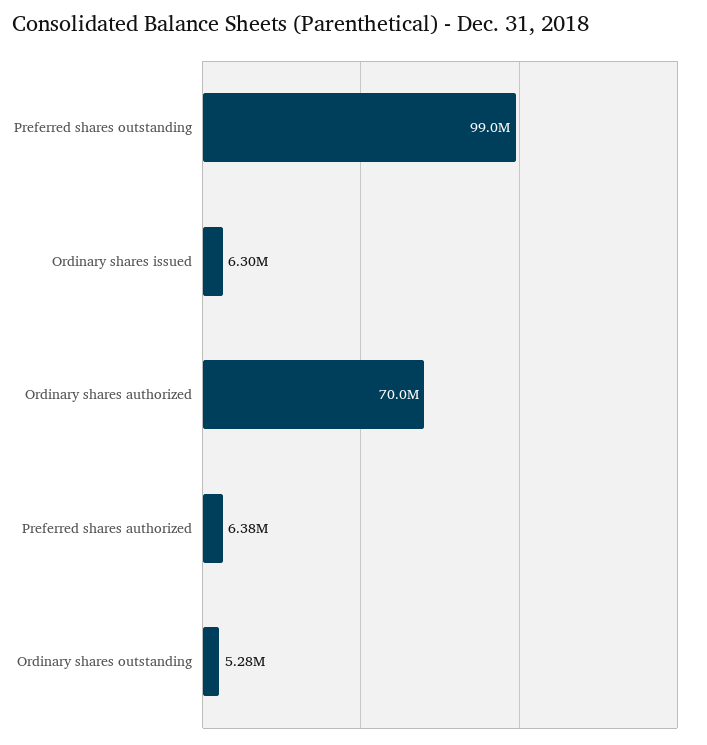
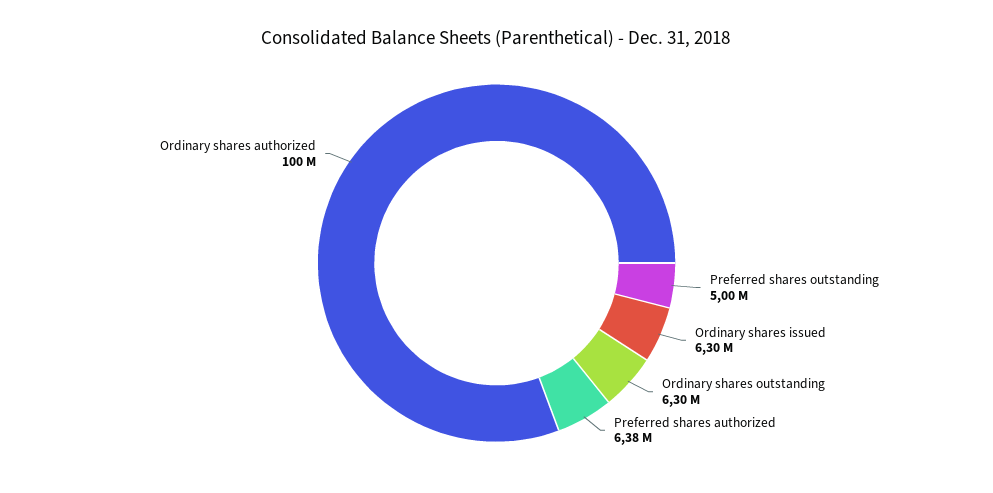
Preferred shares outstanding: 99000000 -> 5000000
Ordinary shares authorized: 70000000 -> 100000000
Ordinary shares outstanding: 5280000 -> 6300000

